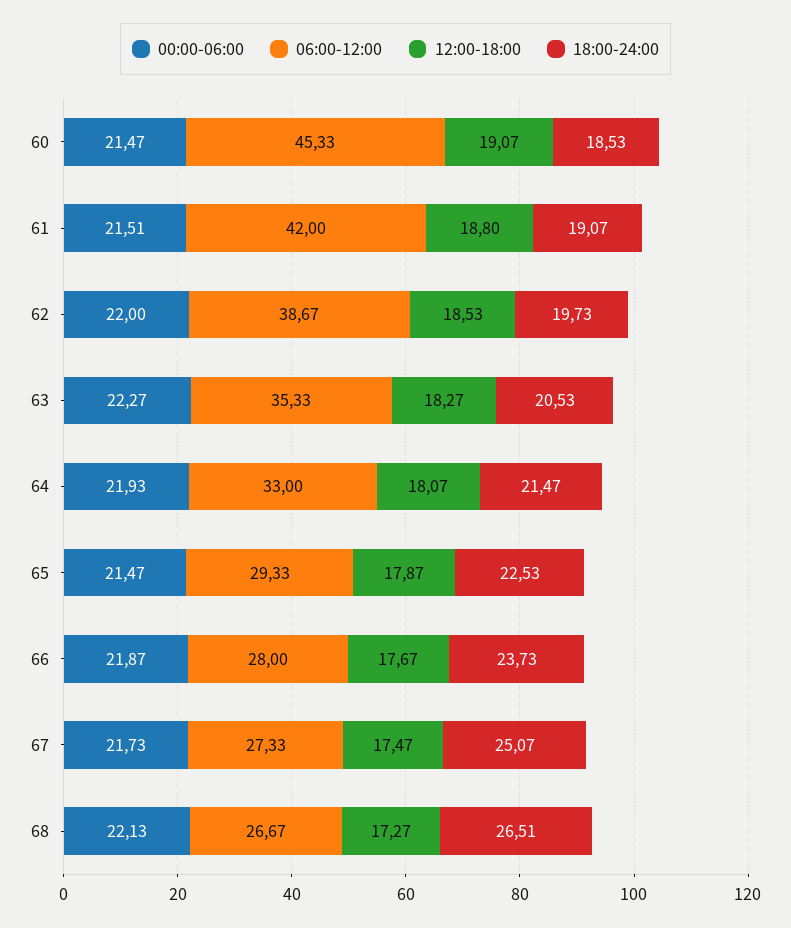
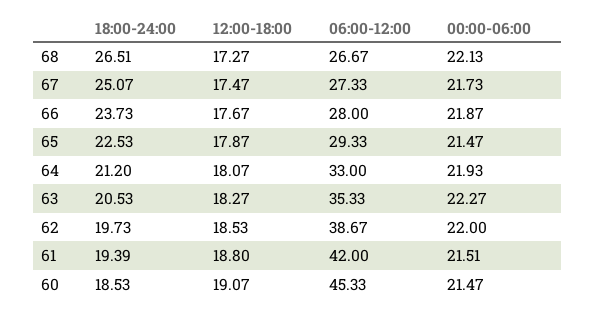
18:00-24:00, 61: 19.07 -> 19.39
18:00-24:00, 64: 21.47 -> 21.2

